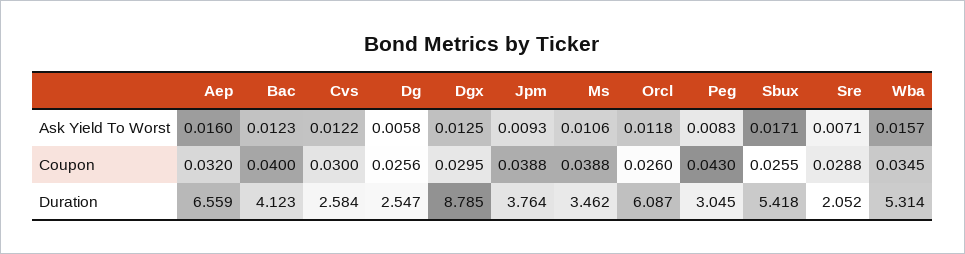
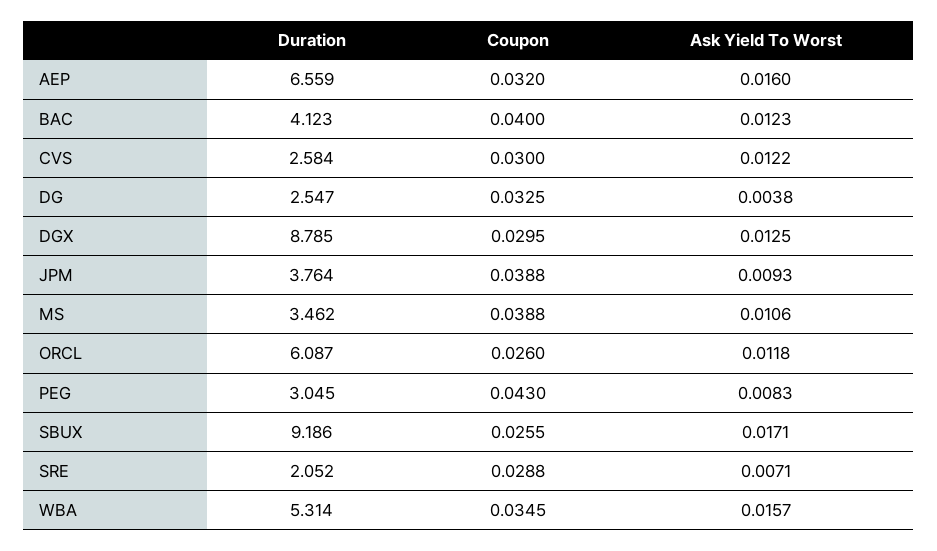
Dg, Ask Yield To Worst: 0.0058 -> 0.0038
Dg, Coupon: 0.0256 -> 0.0325
Sbux, Duration: 5.418 -> 9.186

